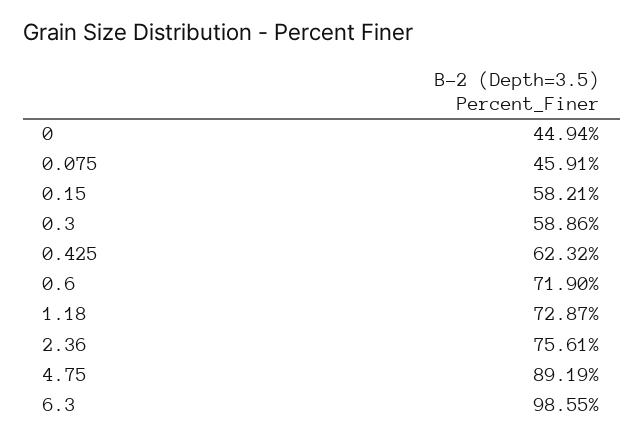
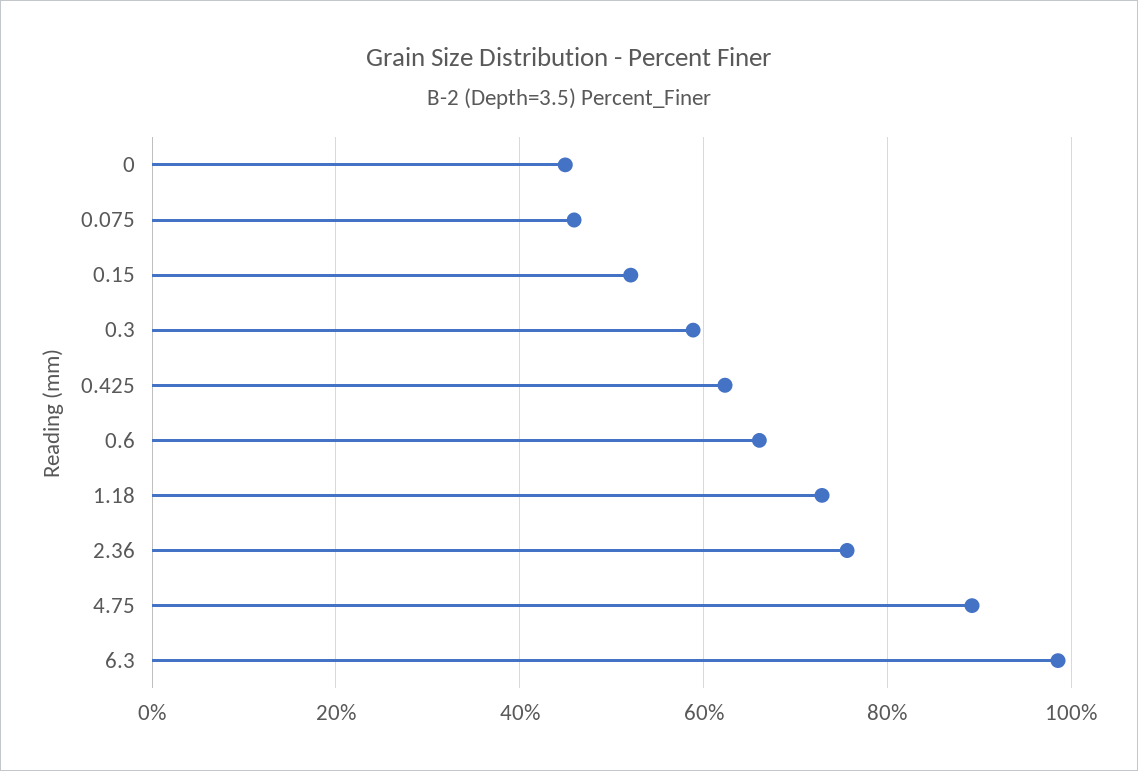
0.15: 58.21 -> 52
0.6: 71.9 -> 66

